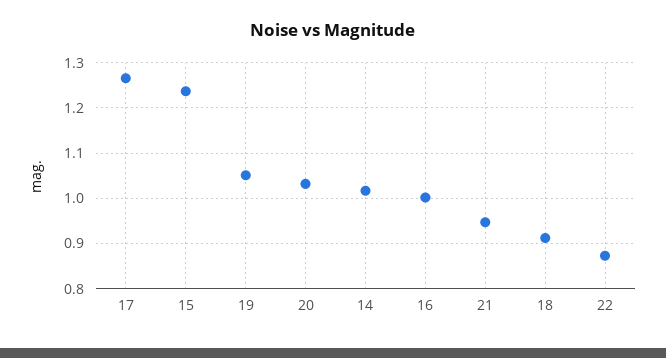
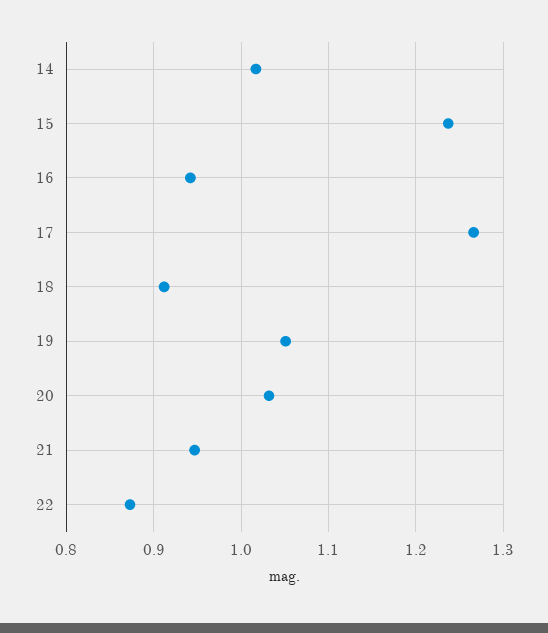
16: 1 -> 0.94

